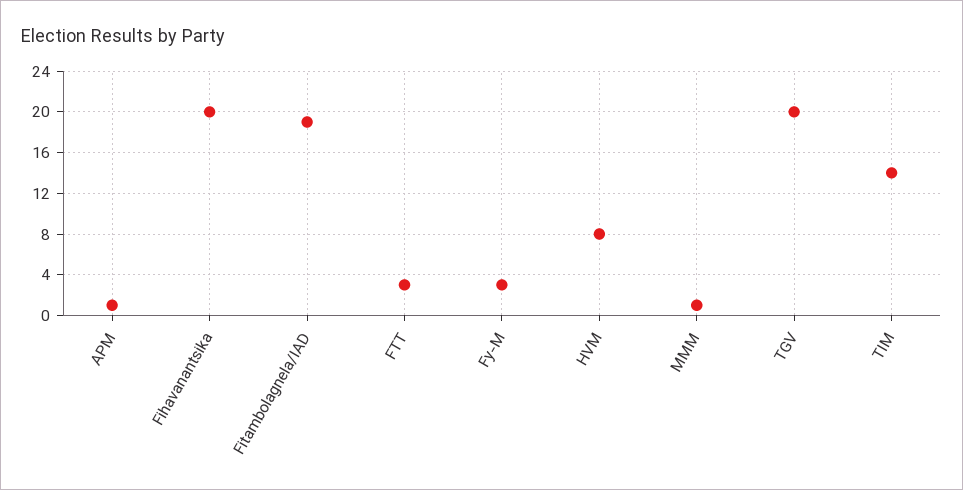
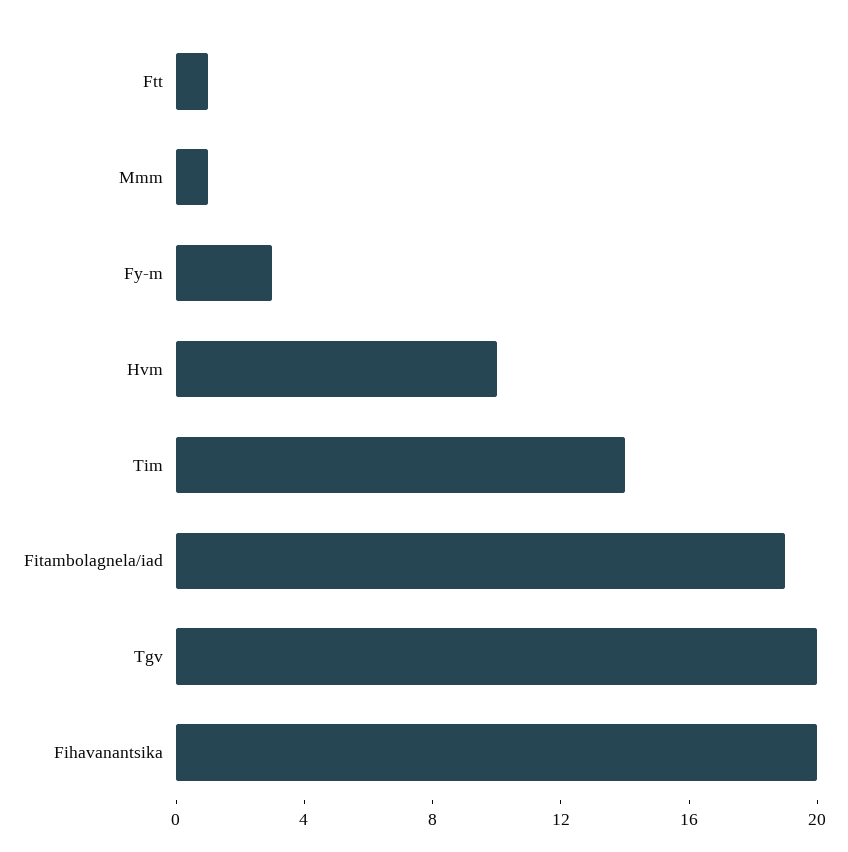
APM: 1 -> none
FTT: 3 -> 1
HVM: 8 -> 10

